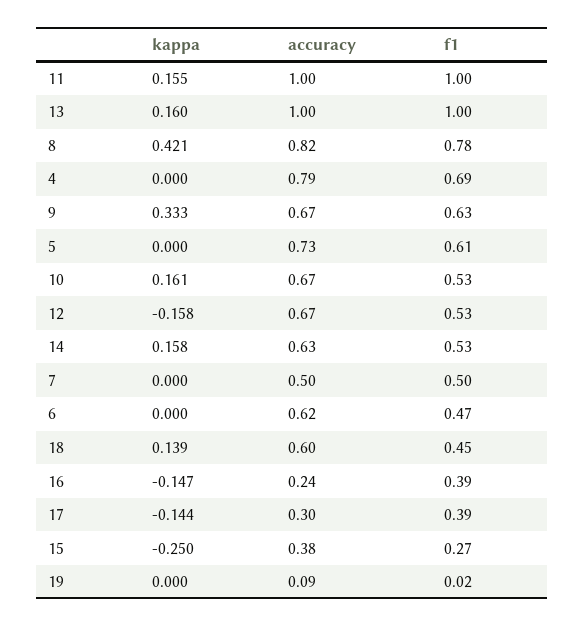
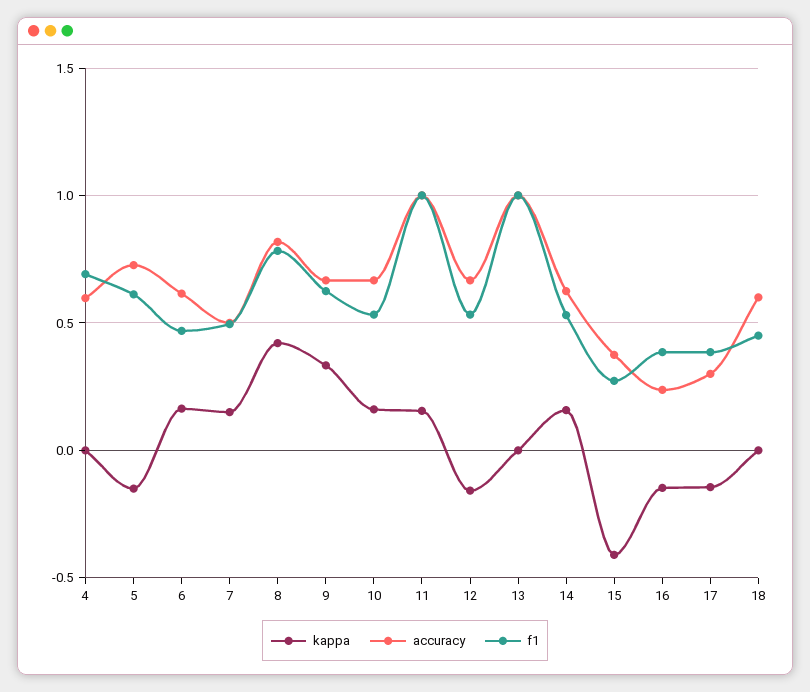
kappa, 13: 0.16 -> 0
accuracy, 4: 0.79 -> 0.6
kappa, 5: 0 -> -0.15
kappa, 7: 0 -> 0.15
kappa, 6: 0 -> 0.15
kappa, 18: 0.139 -> 0
kappa, 15: -0.25 -> -0.4
kappa, 19: 0 -> none
accuracy, 19: 0.09 -> none
f1, 19: 0.02 -> none

